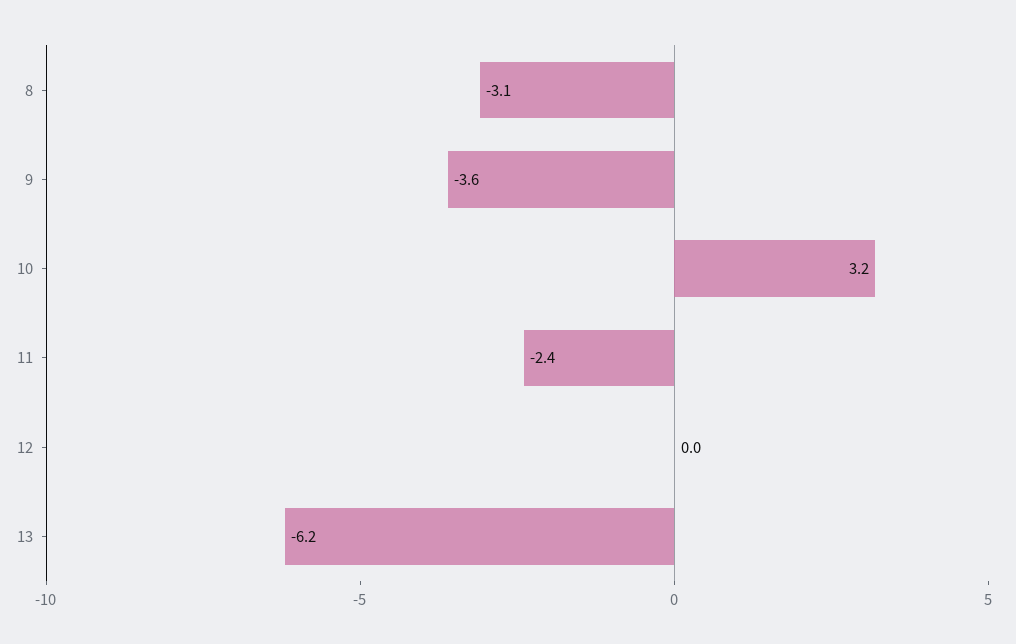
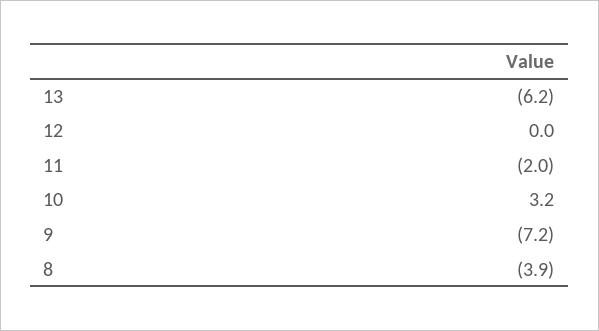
8: -3.1 -> -3.9
9: -3.6 -> -7.2
11: -2.4 -> -2

